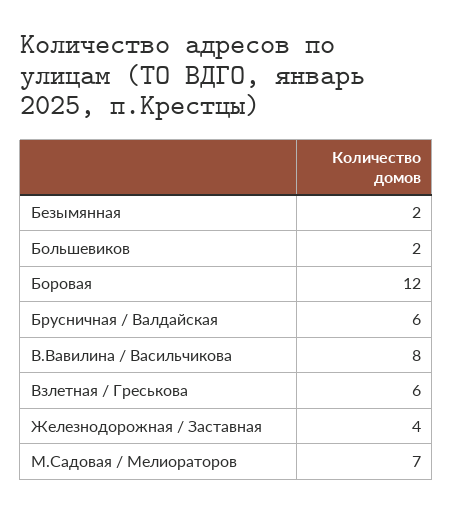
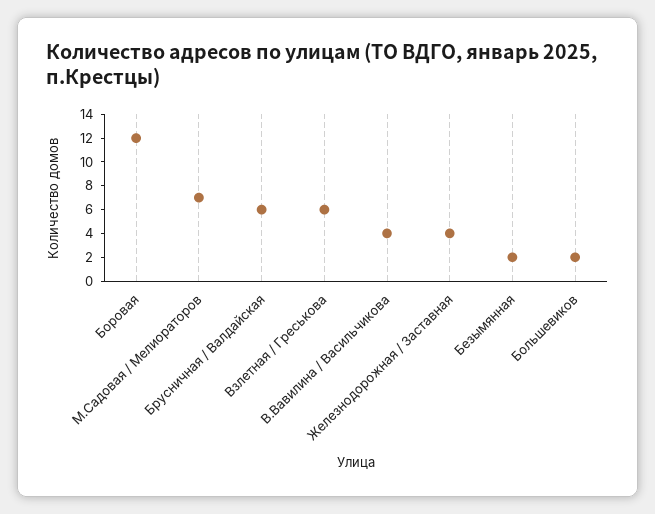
В.Вавилина / Васильчикова: 8 -> 4

